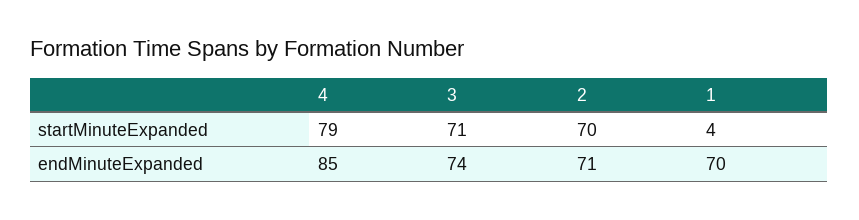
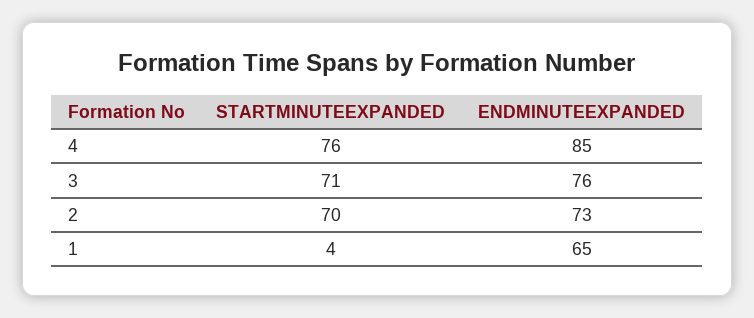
4, startMinuteExpanded: 79 -> 76
3, endMinuteExpanded: 74 -> 76
2, endMinuteExpanded: 71 -> 73
1, endMinuteExpanded: 70 -> 65

